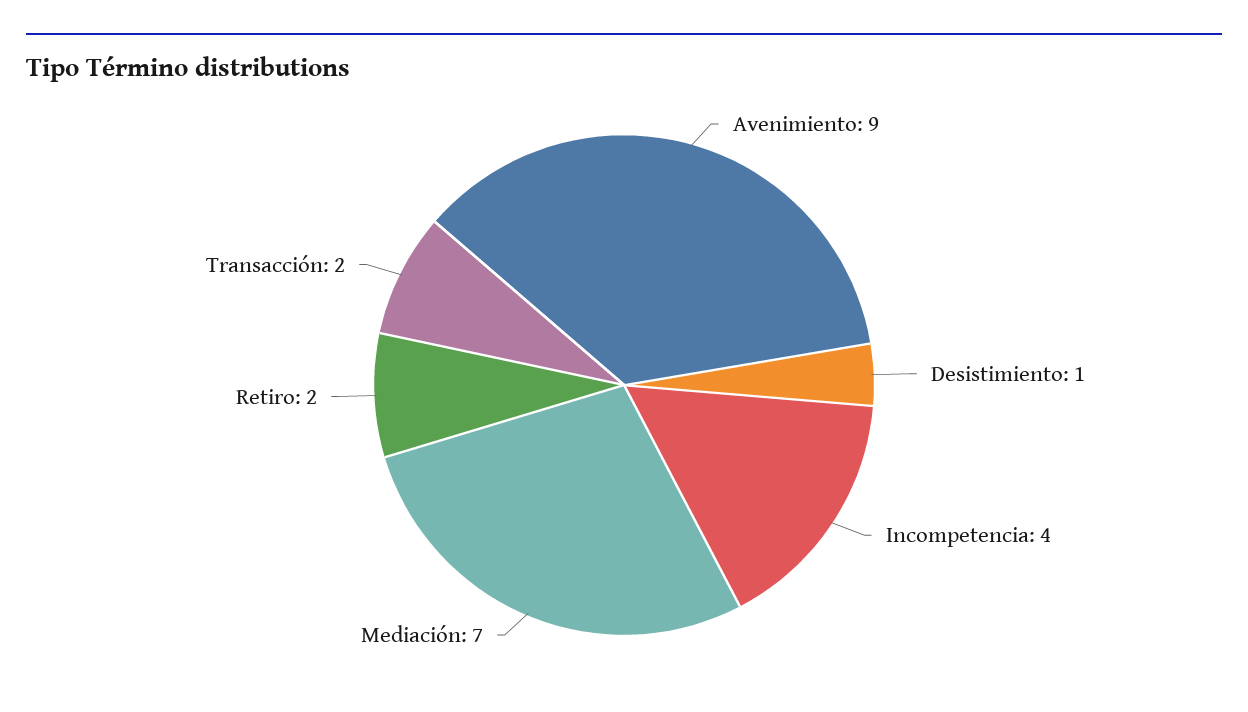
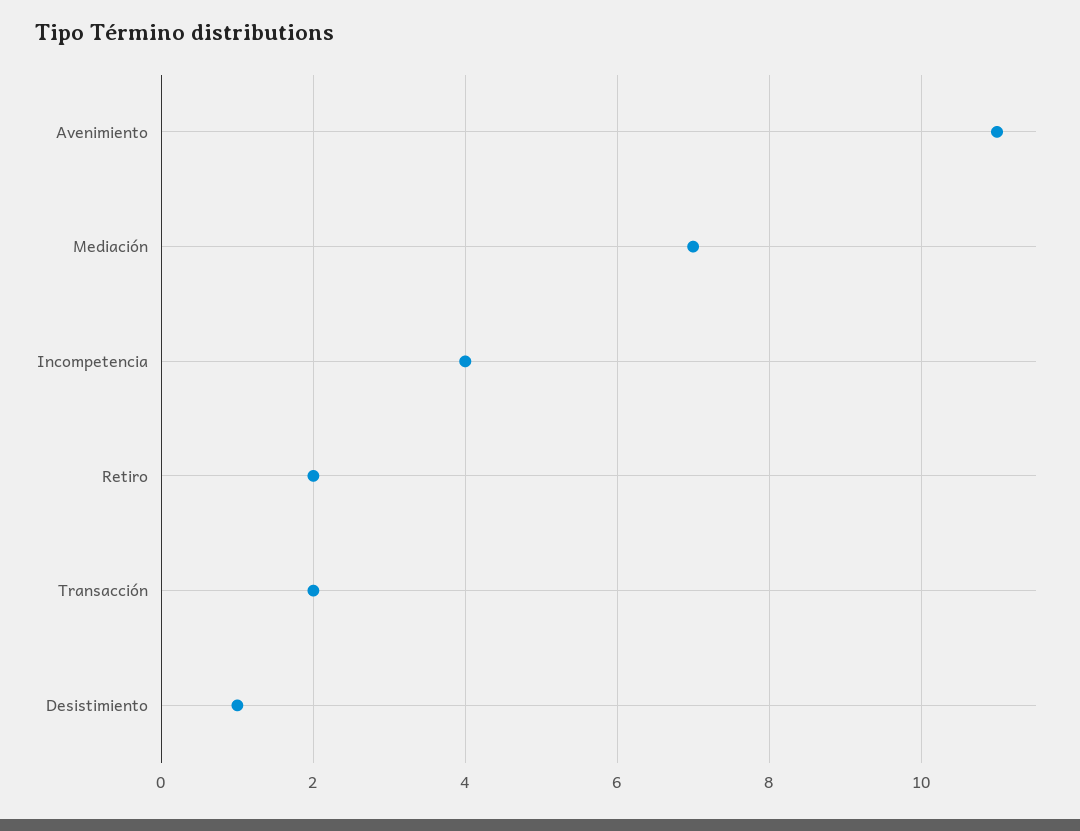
Avenimiento: 9 -> 11

